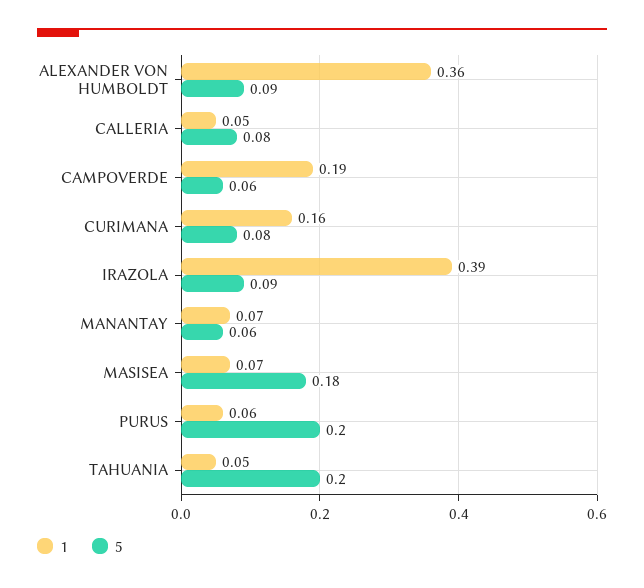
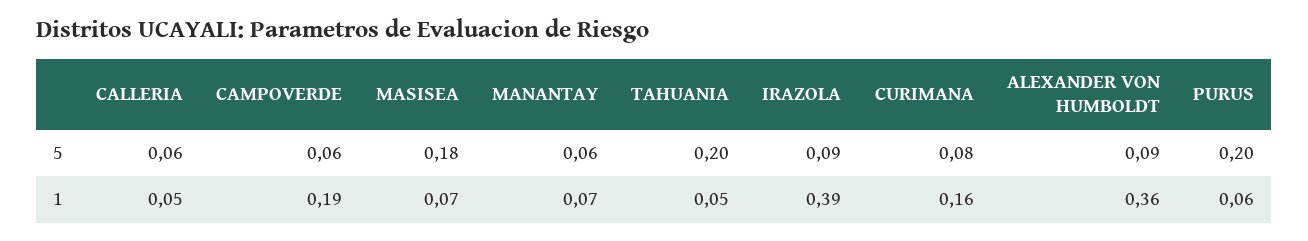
5, CALLERIA: 0.08 -> 0.06

